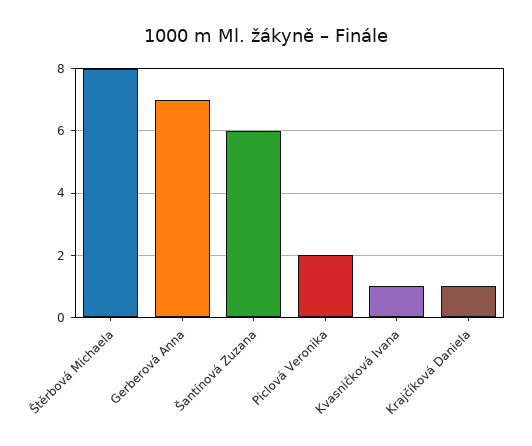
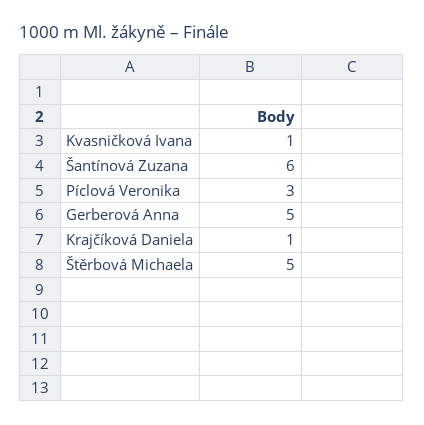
Štěrbová Michaela: 8 -> 5
Gerberová Anna: 7 -> 5
Píclová Veronika: 2 -> 3

